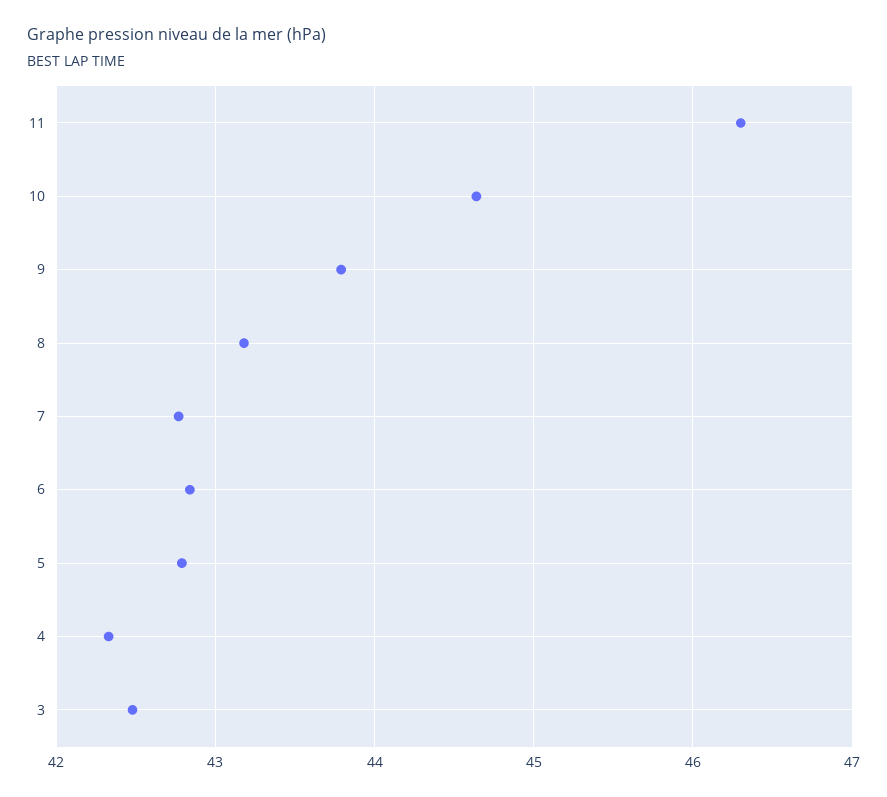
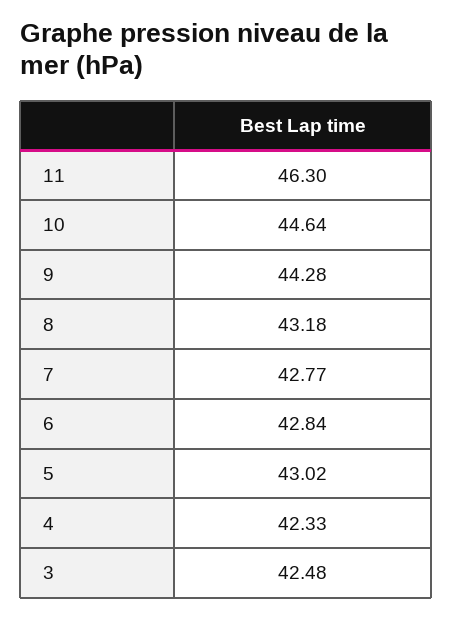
9: 43.8 -> 44.28
5: 42.8 -> 43.02

